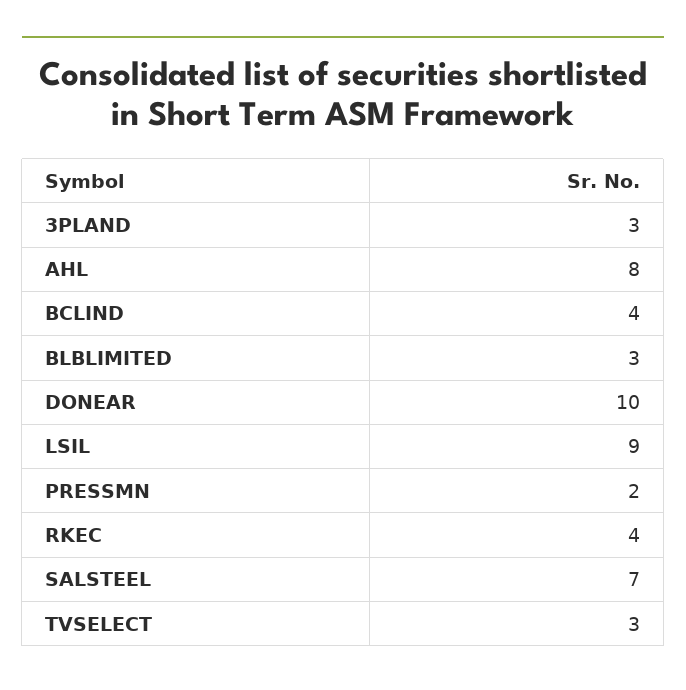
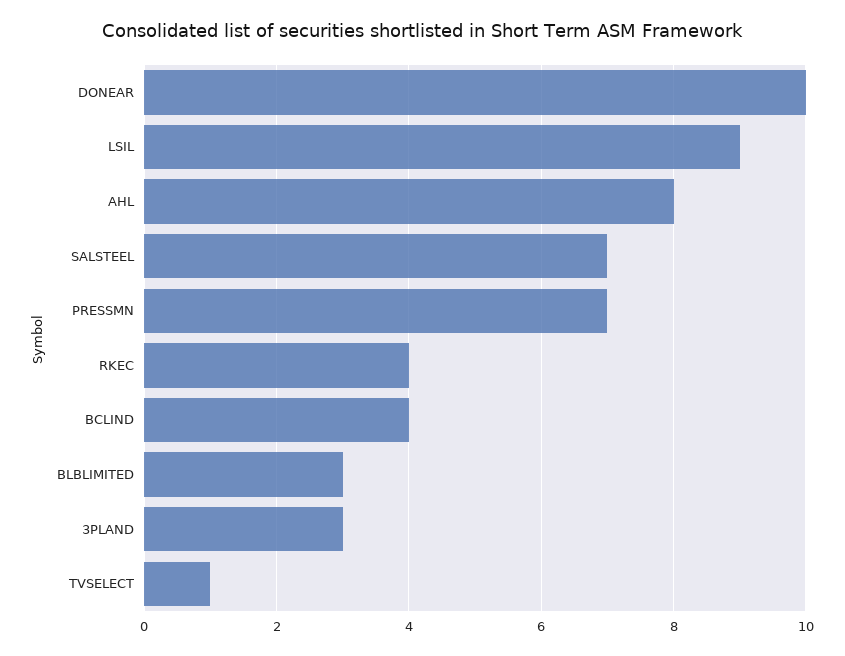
PRESSMN: 2 -> 7
TVSELECT: 3 -> 1

